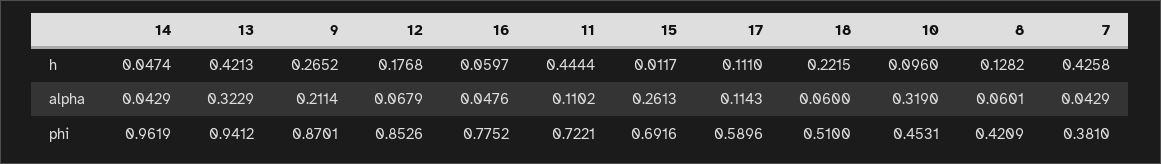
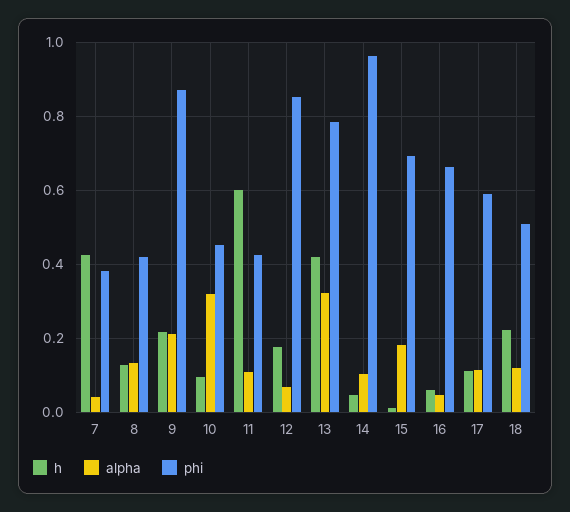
h, 9: 0.2652 -> 0.22
h, 11: 0.4444 -> 0.6
alpha, 14: 0.0429 -> 0.1
alpha, 15: 0.2613 -> 0.18
alpha, 18: 0.06 -> 0.12
alpha, 8: 0.0601 -> 0.14
phi, 13: 0.9412 -> 0.78
phi, 16: 0.7752 -> 0.66
phi, 11: 0.7221 -> 0.42

